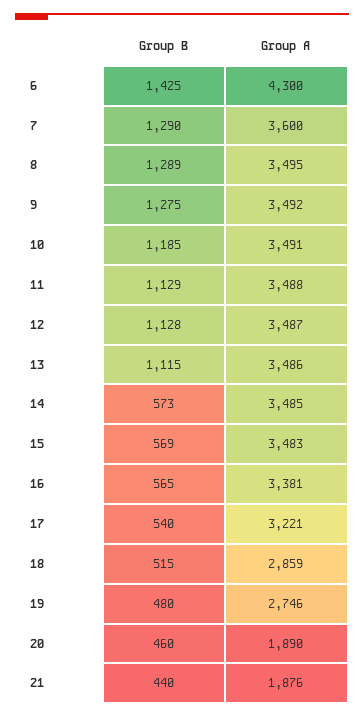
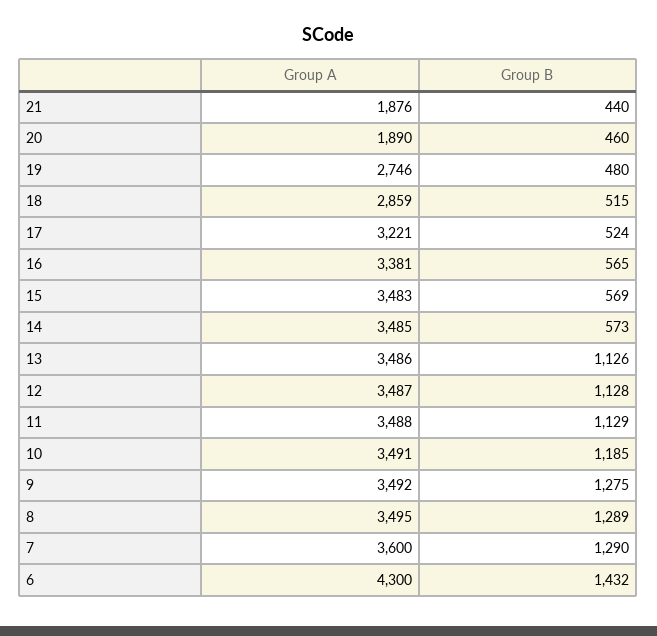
Group B, 6: 1425 -> 1432
Group B, 13: 1115 -> 1126
Group B, 17: 540 -> 524

